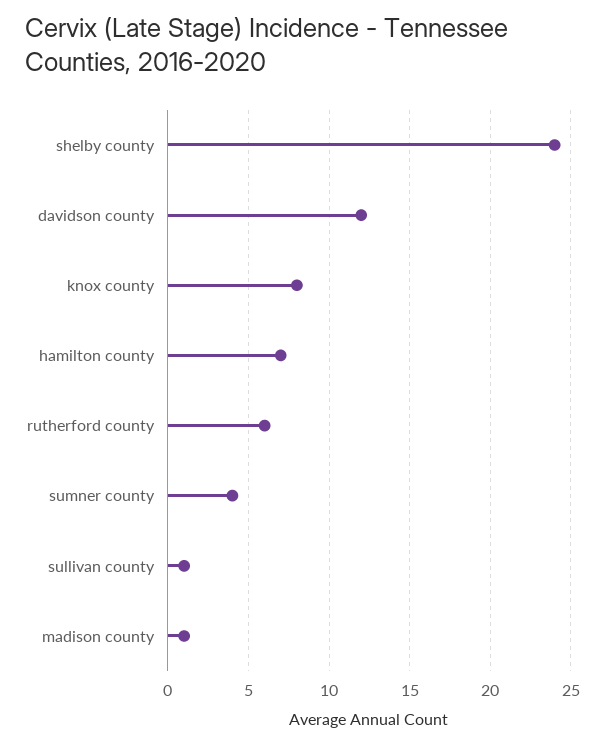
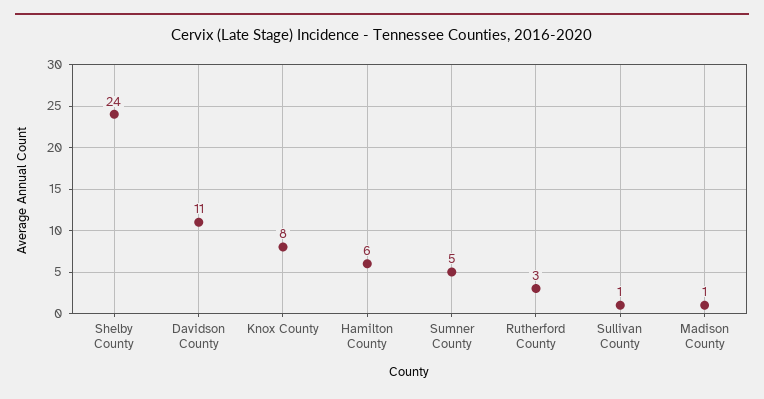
davidson county: 12 -> 11
hamilton county: 7 -> 6
rutherford county: 6 -> 3
sumner county: 4 -> 5

